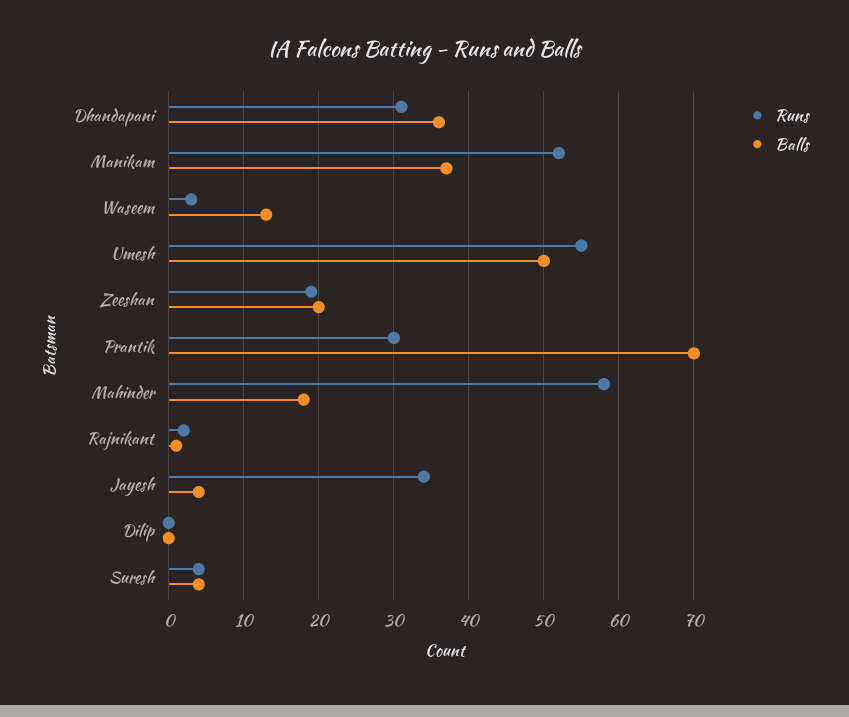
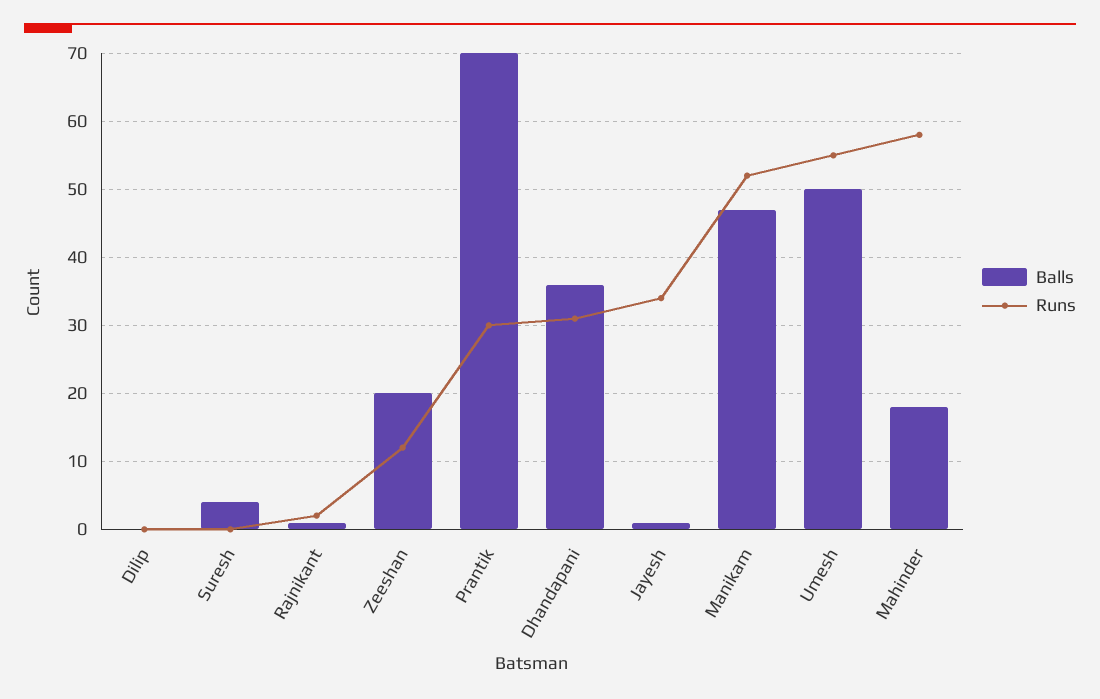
Balls, Manikam: 37 -> 47
Runs, Waseem: 3 -> none
Balls, Waseem: 13 -> none
Runs, Zeeshan: 19 -> 12
Balls, Jayesh: 4 -> 1
Runs, Suresh: 4 -> 0

